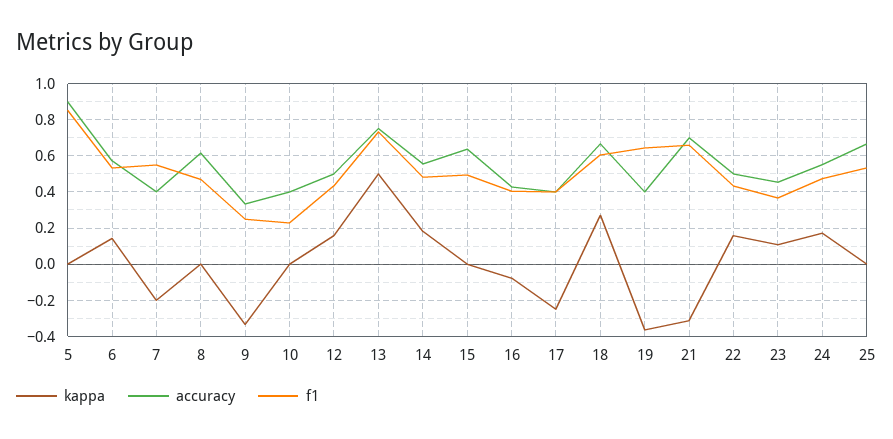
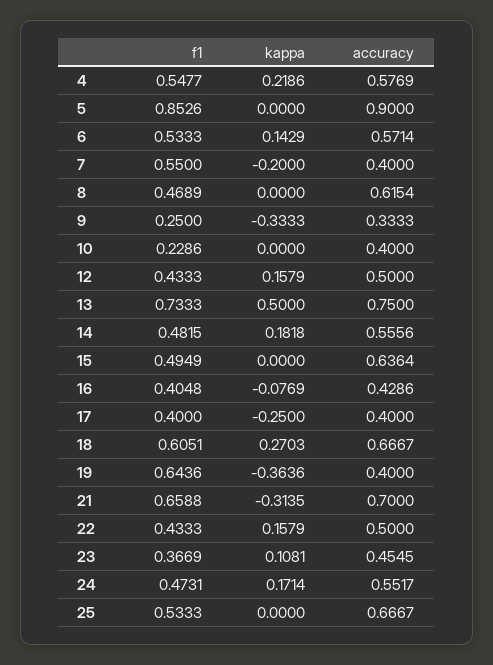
f1, 4: none -> 0.5477
kappa, 4: none -> 0.2186
accuracy, 4: none -> 0.5769

